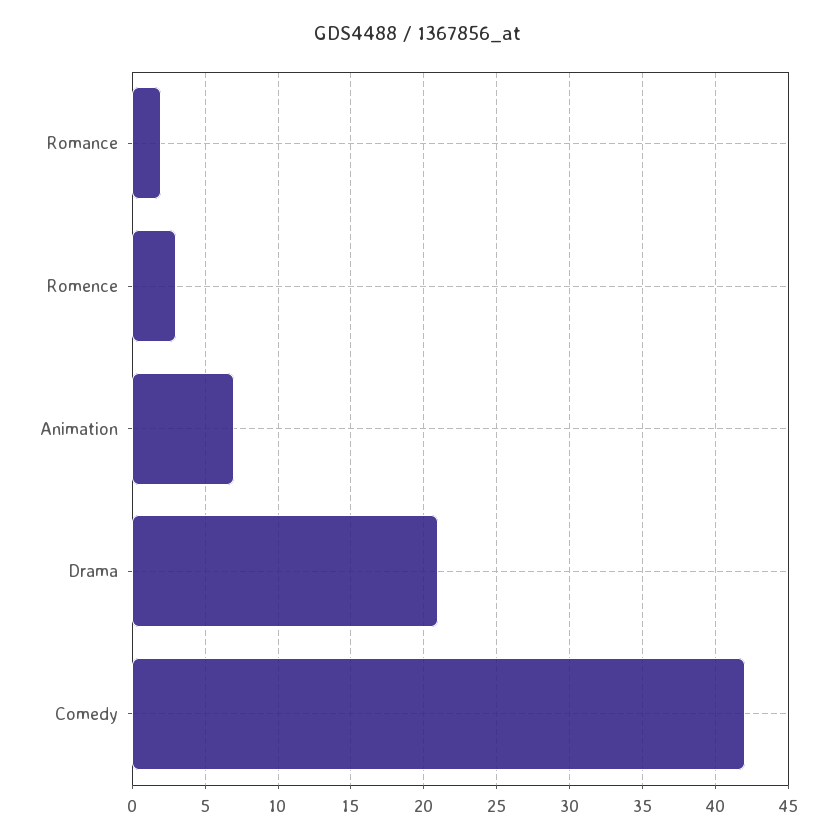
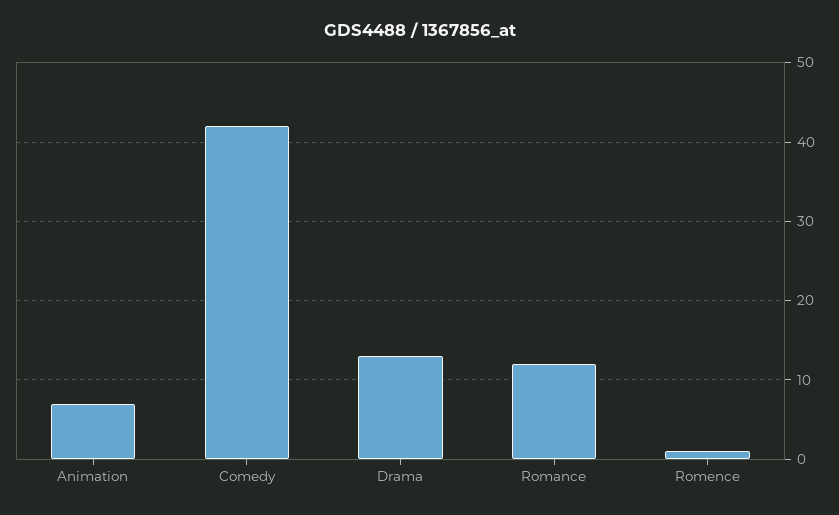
Romance: 2 -> 12
Romence: 3 -> 1
Drama: 21 -> 13

